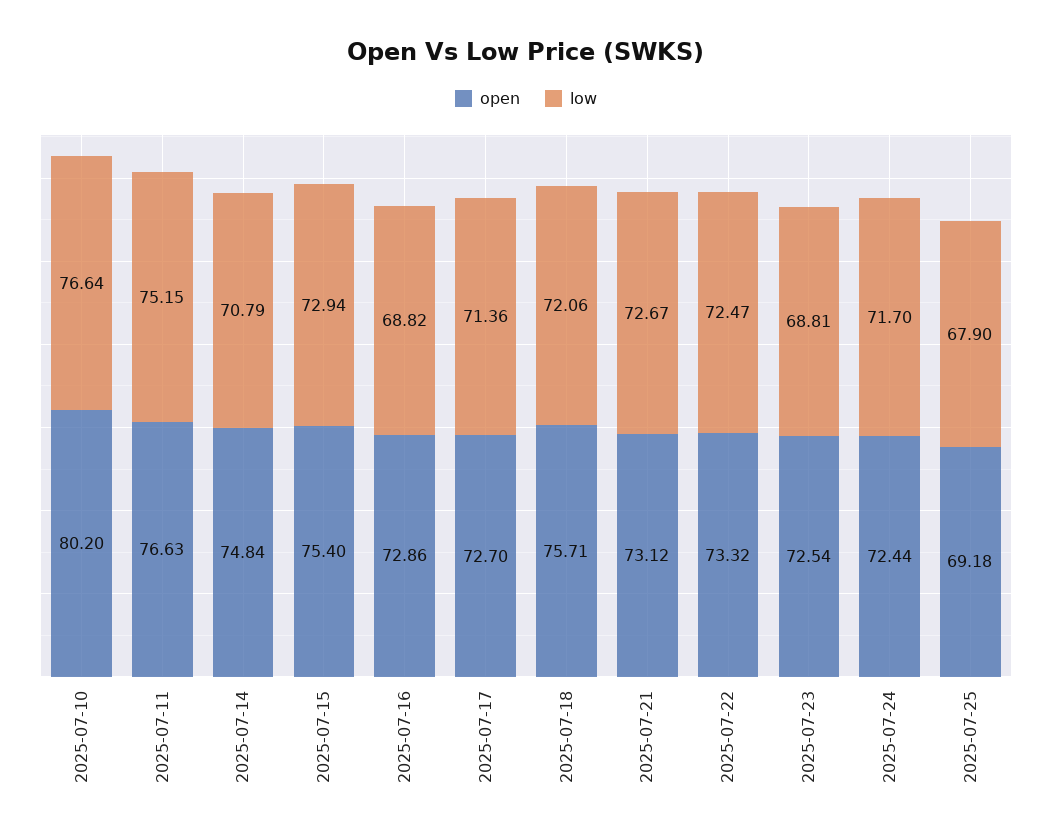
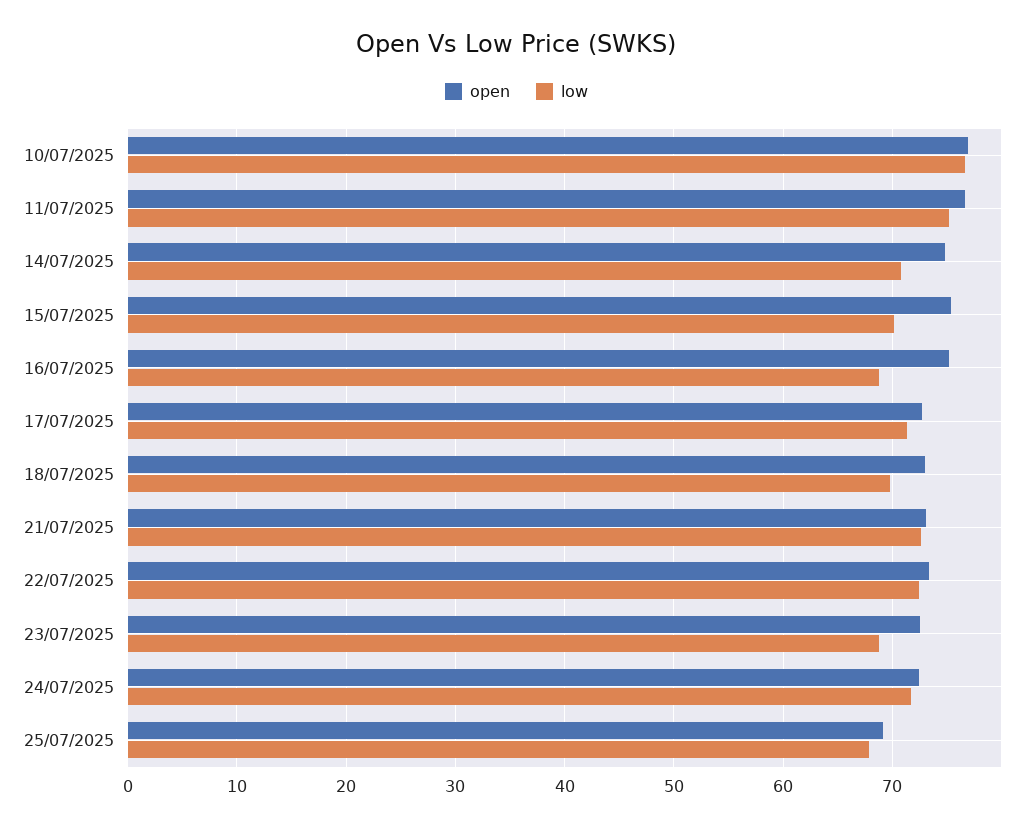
open, 2025-07-10: 80.2 -> 77
low, 2025-07-15: 72.94 -> 70
open, 2025-07-16: 72.86 -> 75
open, 2025-07-18: 75.71 -> 73
low, 2025-07-18: 72.06 -> 70

